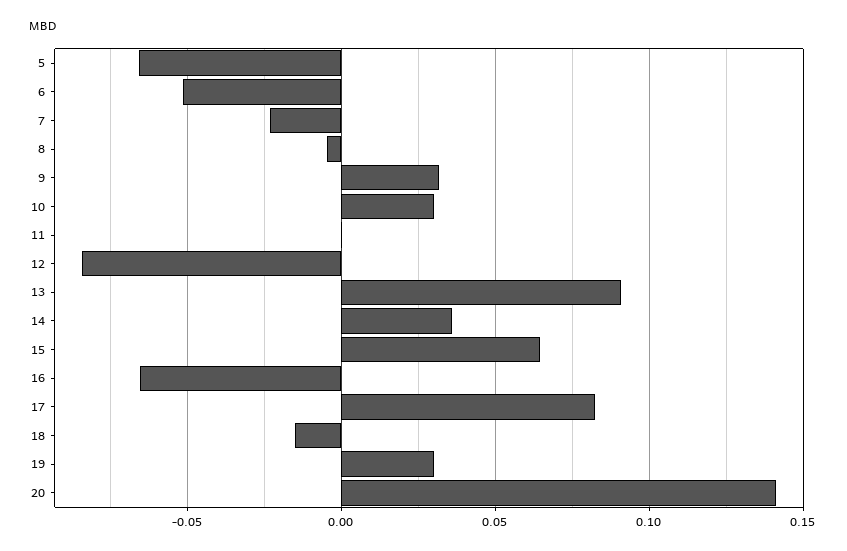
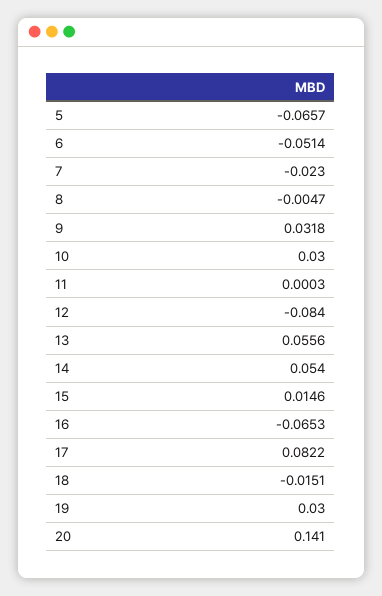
13: 0.09 -> 0.0556
14: 0.035 -> 0.054
15: 0.065 -> 0.0146

